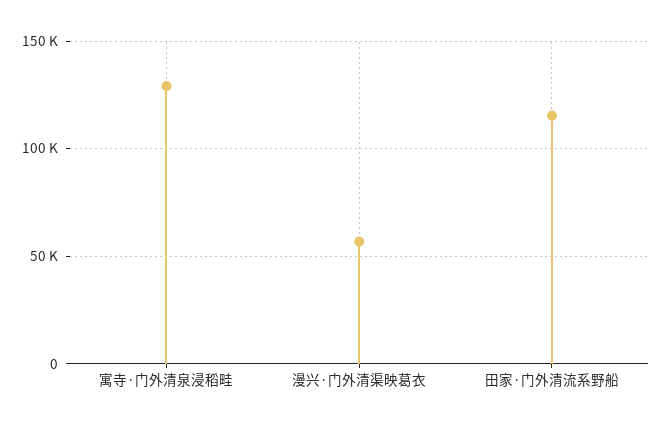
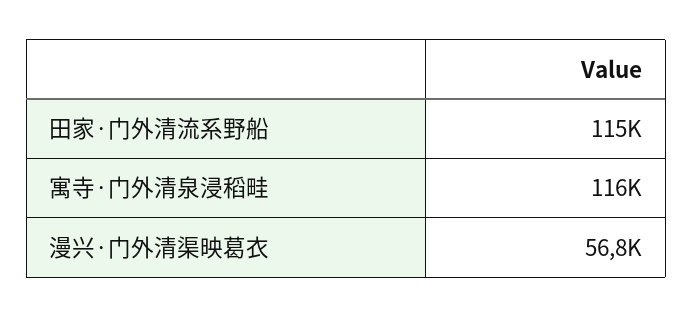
寓寺·门外清泉浸稻畦: 130000 -> 116000

